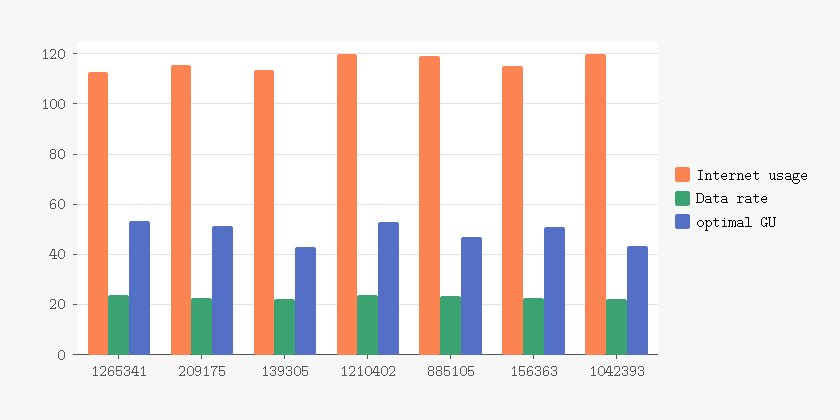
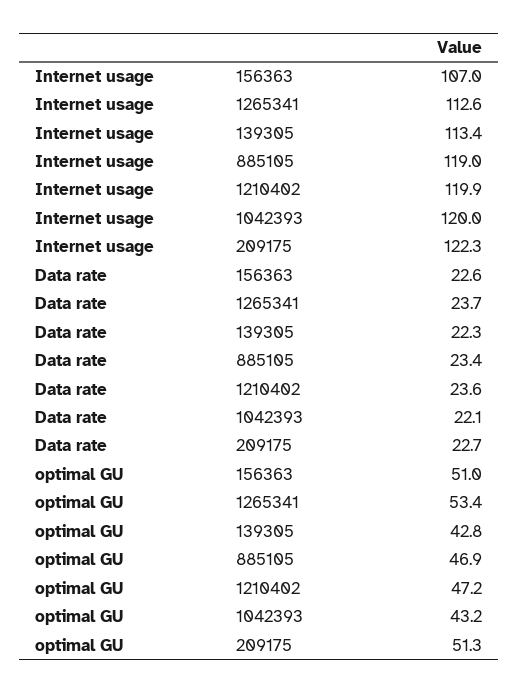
Internet usage, 209175: 115 -> 122.3
optimal GU, 1210402: 52.5 -> 47.2
Internet usage, 156363: 115 -> 107

